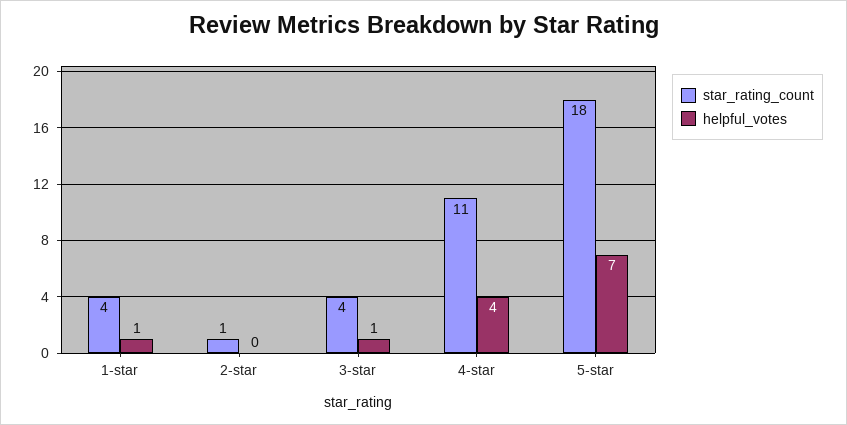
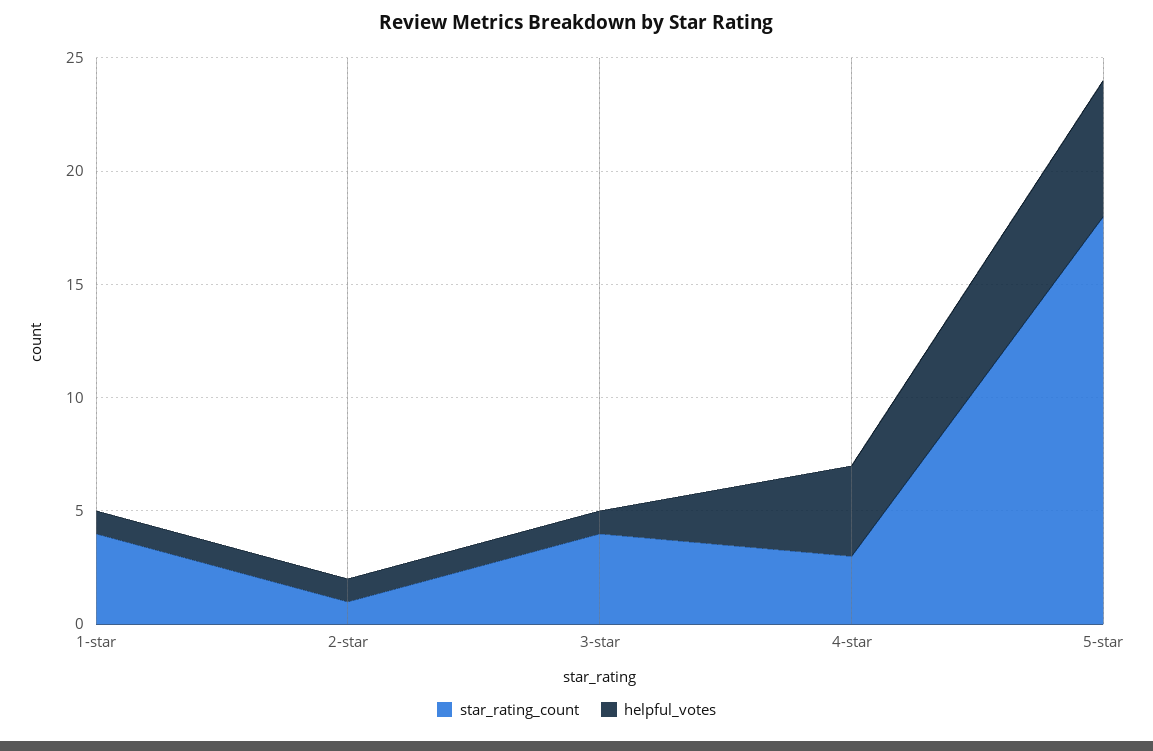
helpful_votes, 2-star: 0 -> 1
star_rating_count, 4-star: 11 -> 3
helpful_votes, 5-star: 7 -> 6

